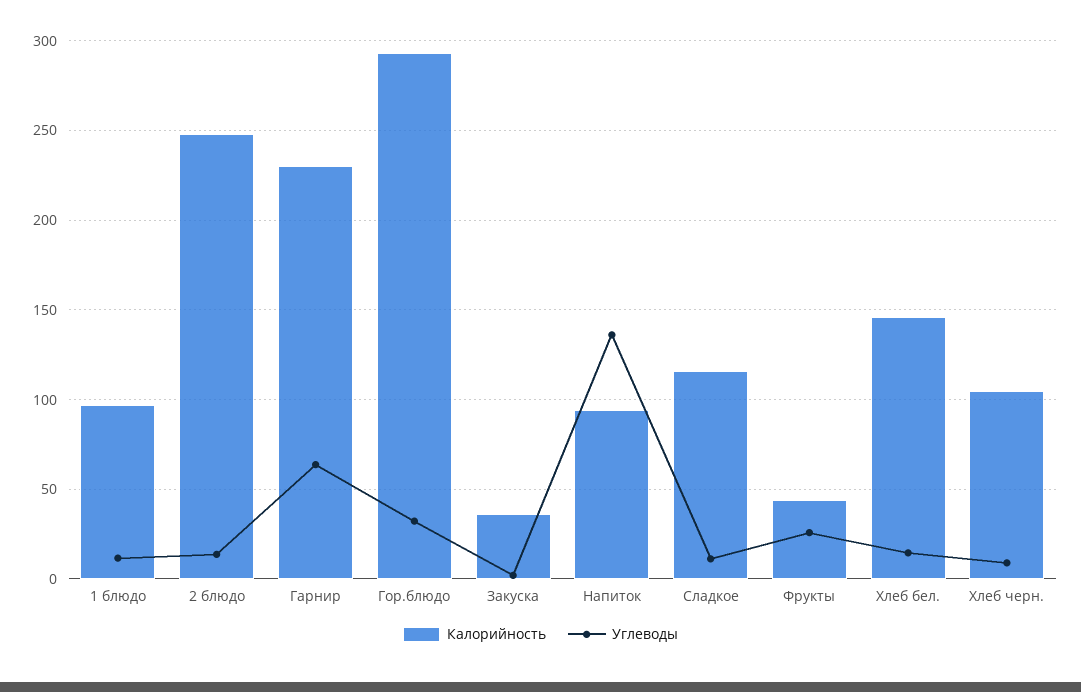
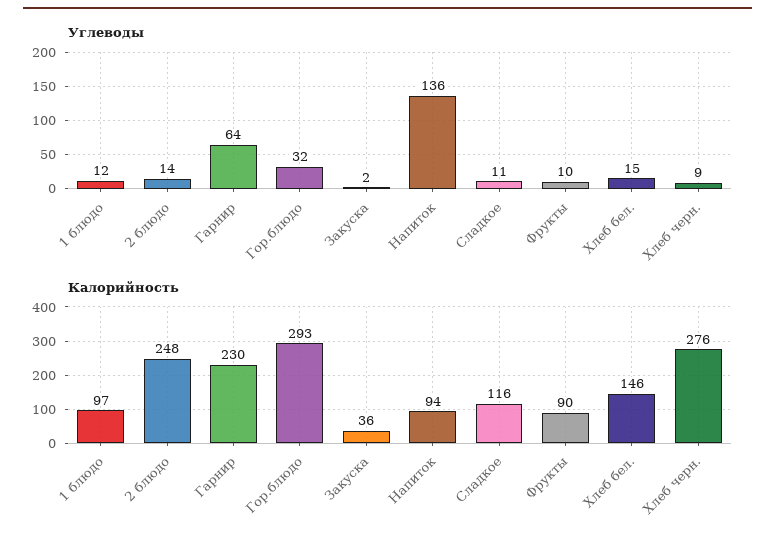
Калорийность, Фрукты: 45 -> 90
Углеводы, Фрукты: 25 -> 10
Калорийность, Хлеб черн.: 105 -> 276

